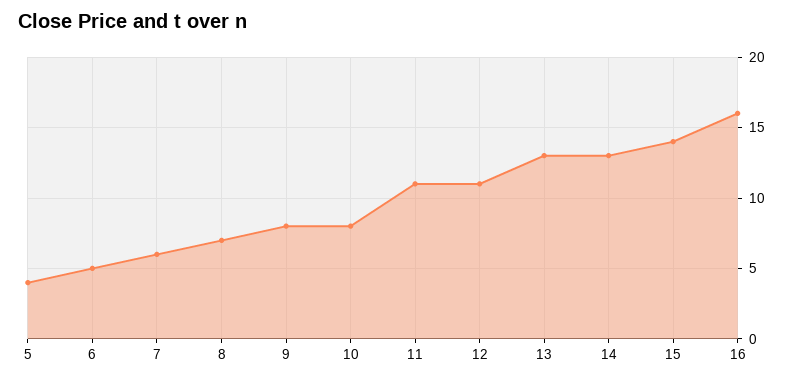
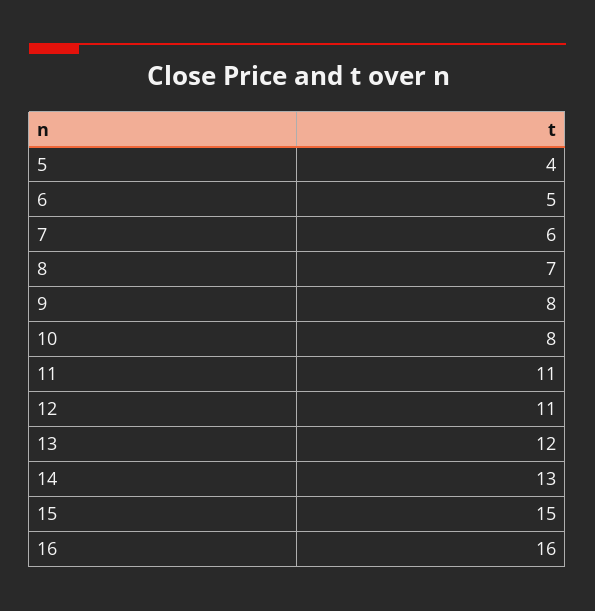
13: 13 -> 12
15: 14 -> 15

